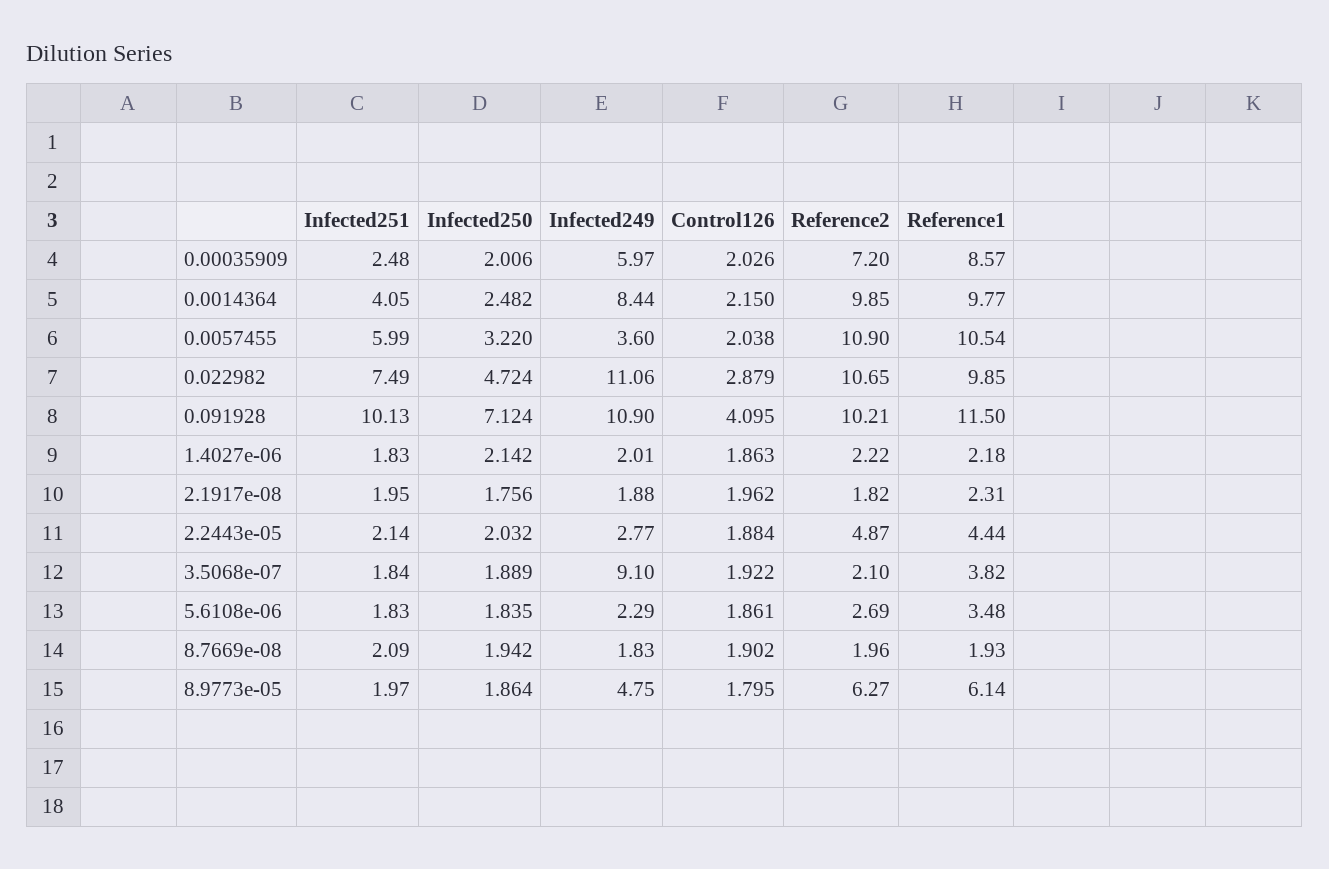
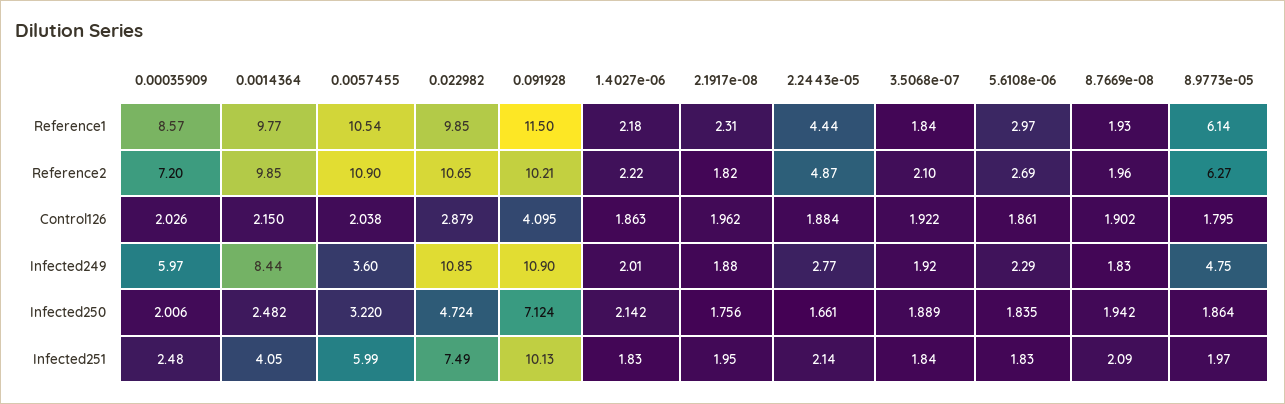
Infected249, 0.022982: 11.06 -> 10.85
Infected250, 2.2443e-05: 2.032 -> 1.661
Infected249, 3.5068e-07: 9.1 -> 1.92
Reference1, 3.5068e-07: 3.82 -> 1.84
Reference1, 5.6108e-06: 3.48 -> 2.97

